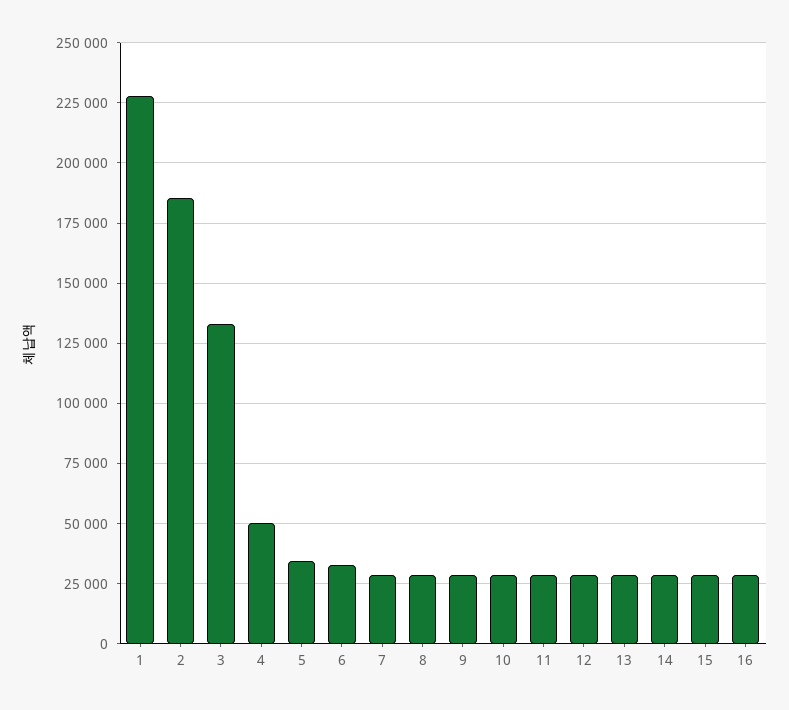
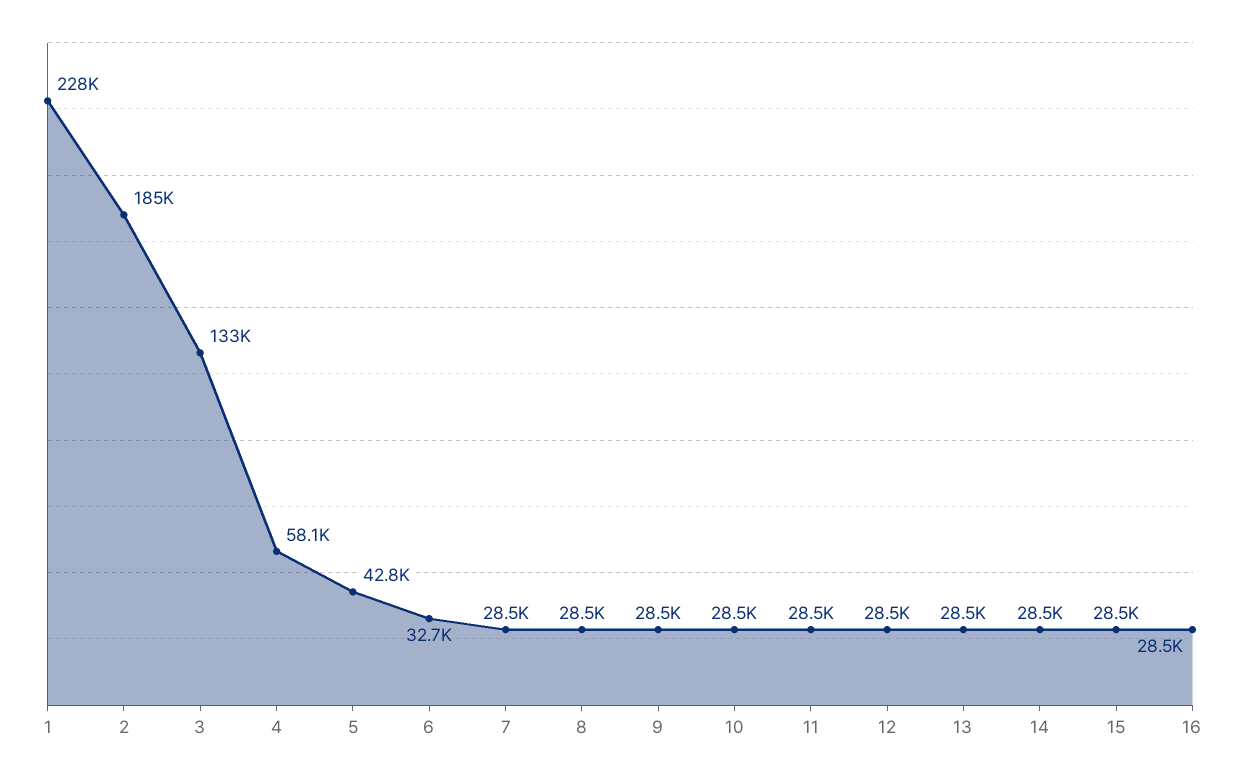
4: 50000 -> 58100
5: 35000 -> 42800

